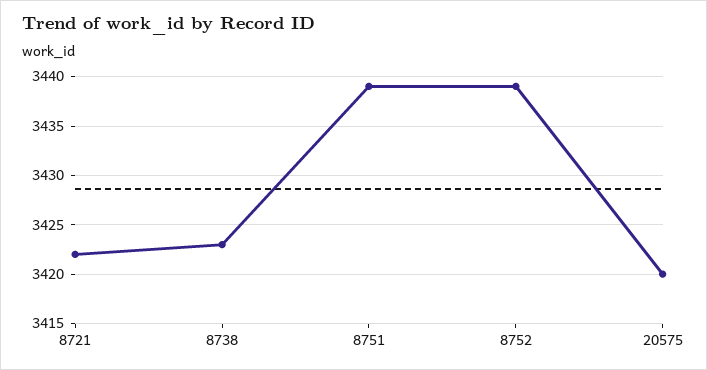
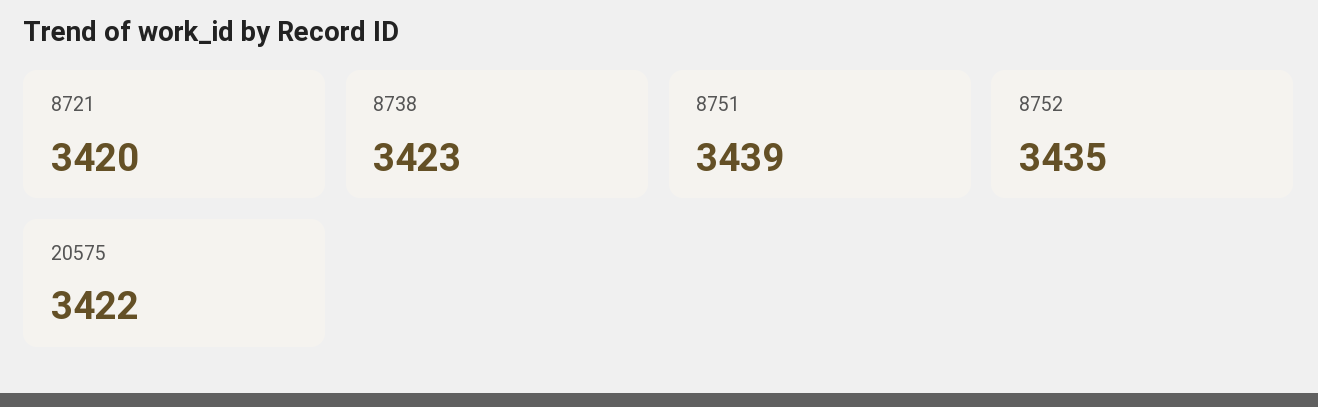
8721: 3422 -> 3420
8752: 3439 -> 3435
20575: 3420 -> 3422

